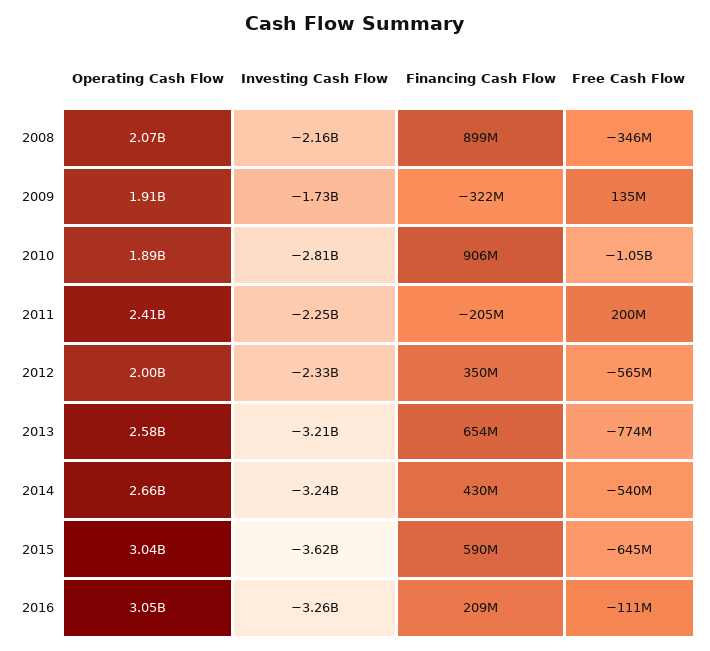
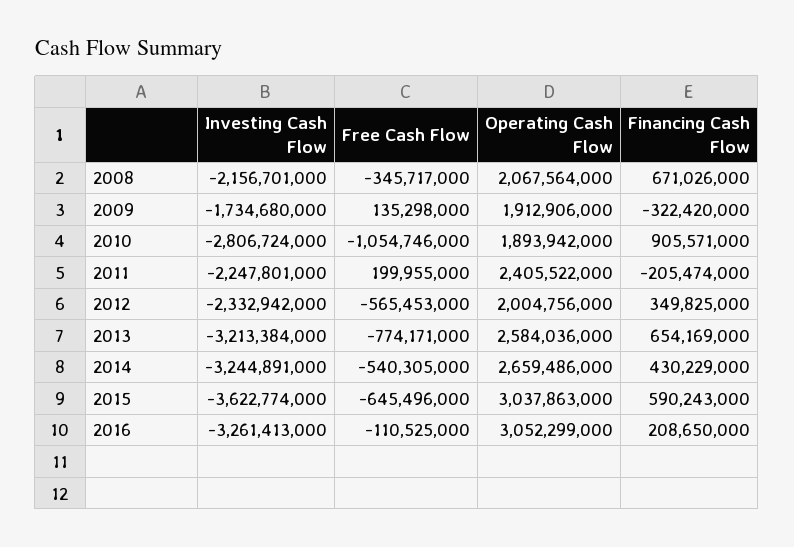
Financing Cash Flow, 2008: 899000000 -> 671026000

